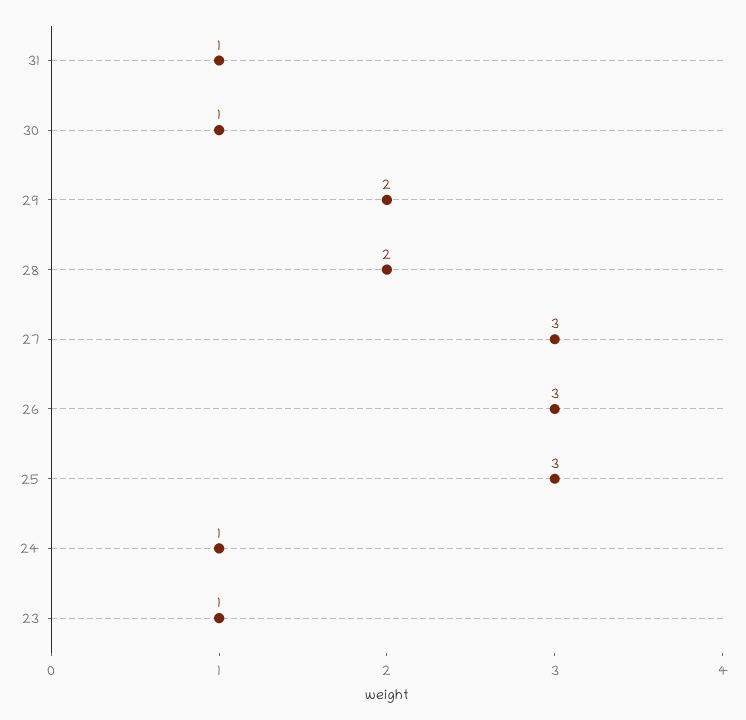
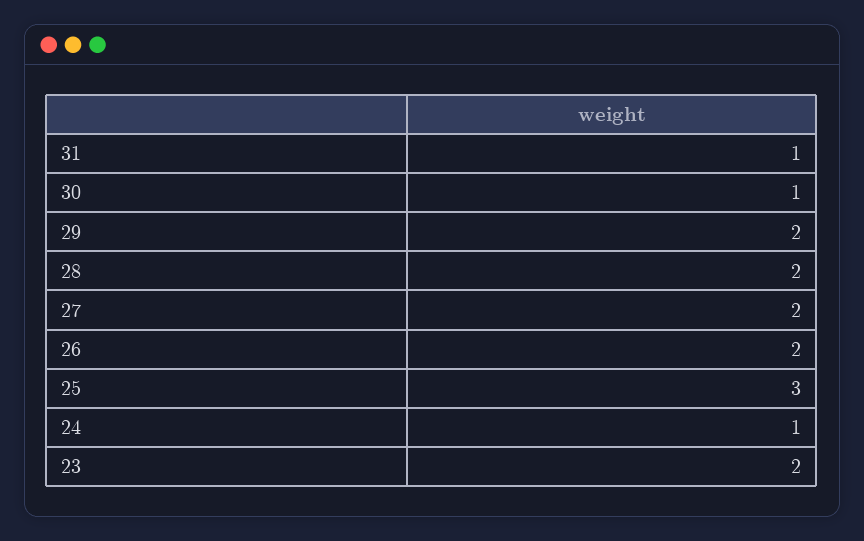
27: 3 -> 2
26: 3 -> 2
23: 1 -> 2

